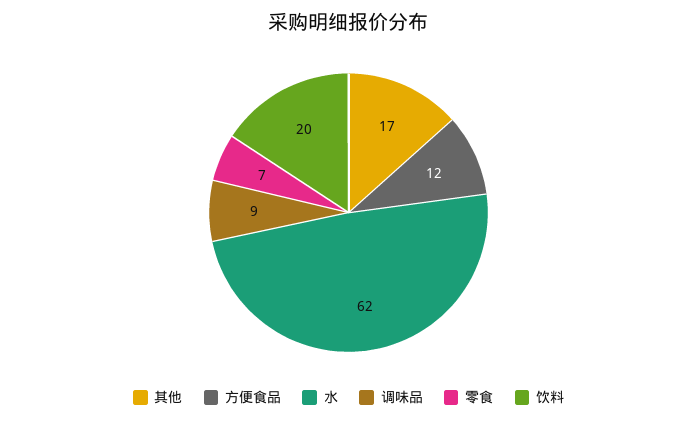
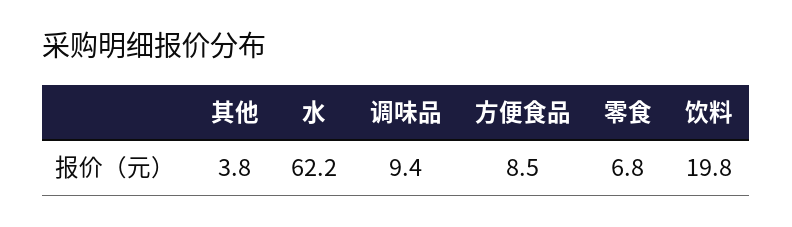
其他: 17 -> 3.8
方便食品: 12 -> 8.5

